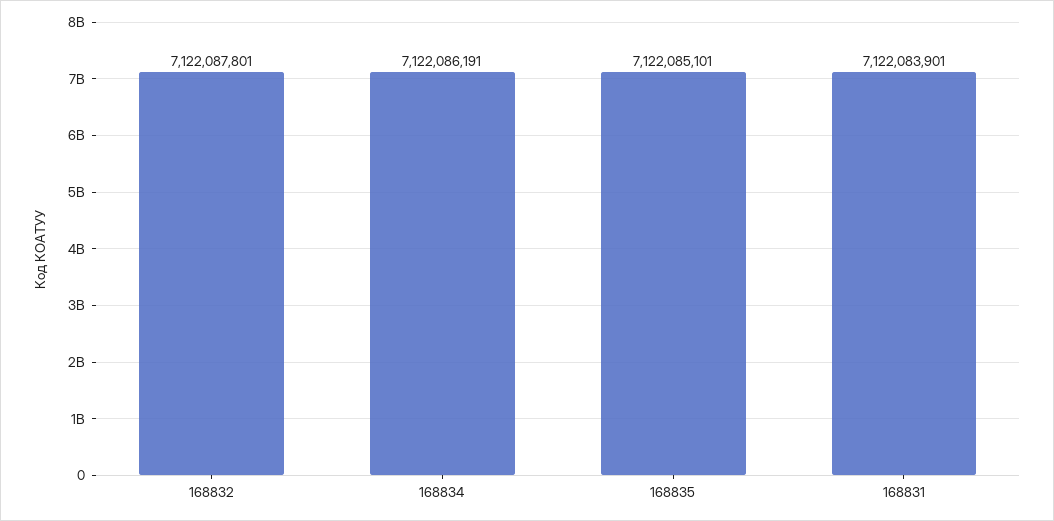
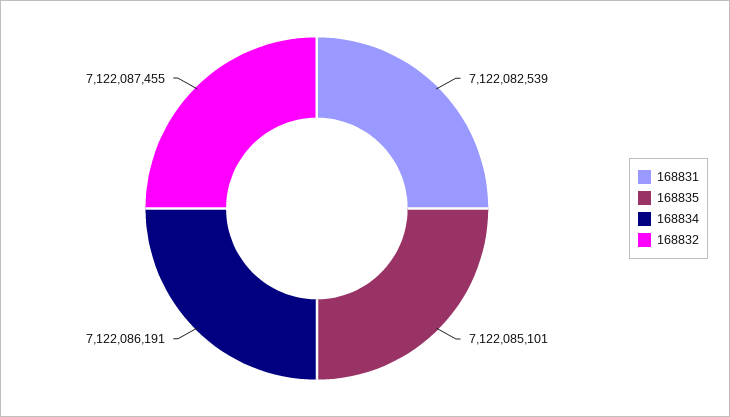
168832: 7122087801 -> 7122087455
168831: 7122083901 -> 7122082539

